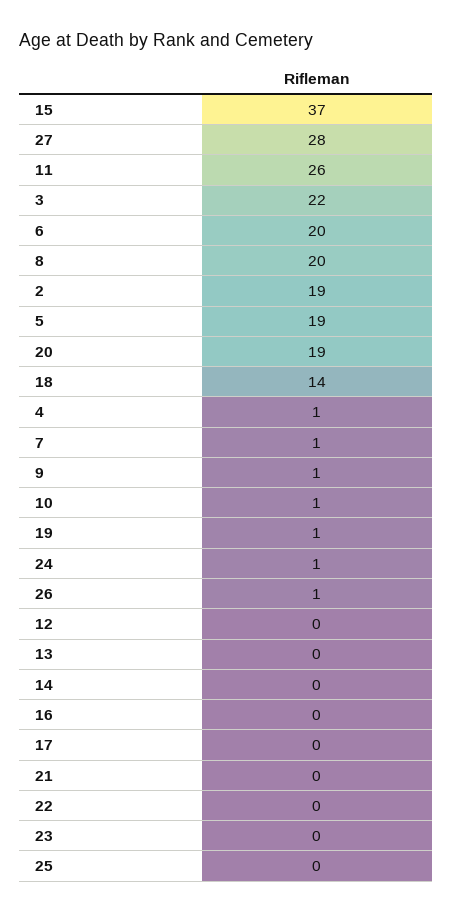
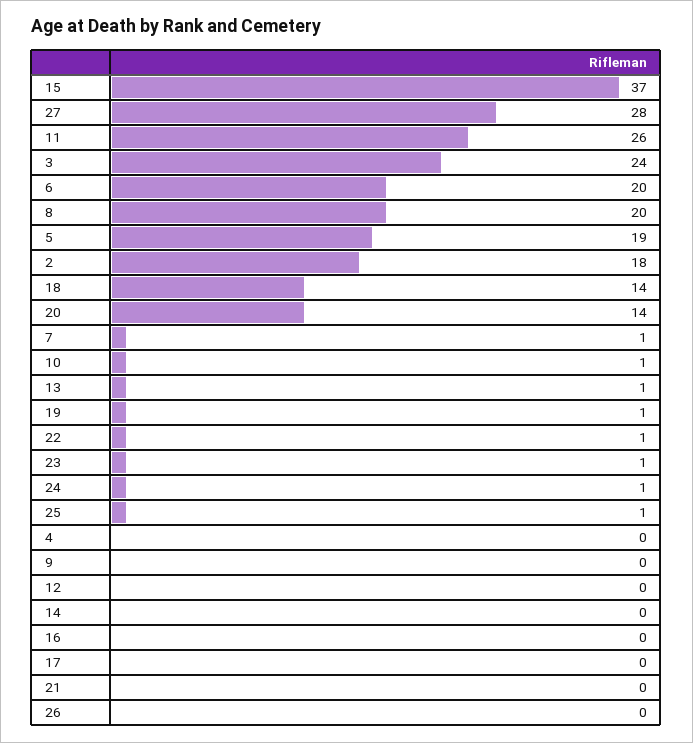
3: 22 -> 24
2: 19 -> 18
20: 19 -> 14
4: 1 -> 0
9: 1 -> 0
26: 1 -> 0
13: 0 -> 1
22: 0 -> 1
23: 0 -> 1
25: 0 -> 1

